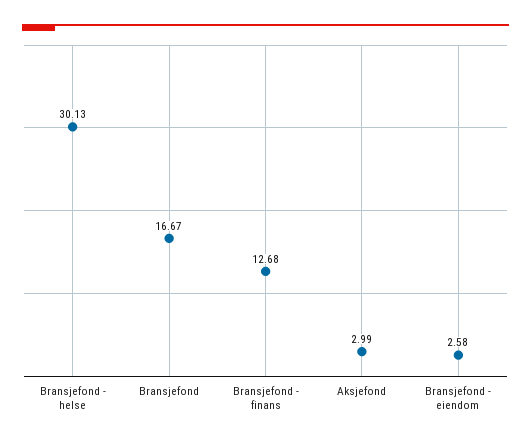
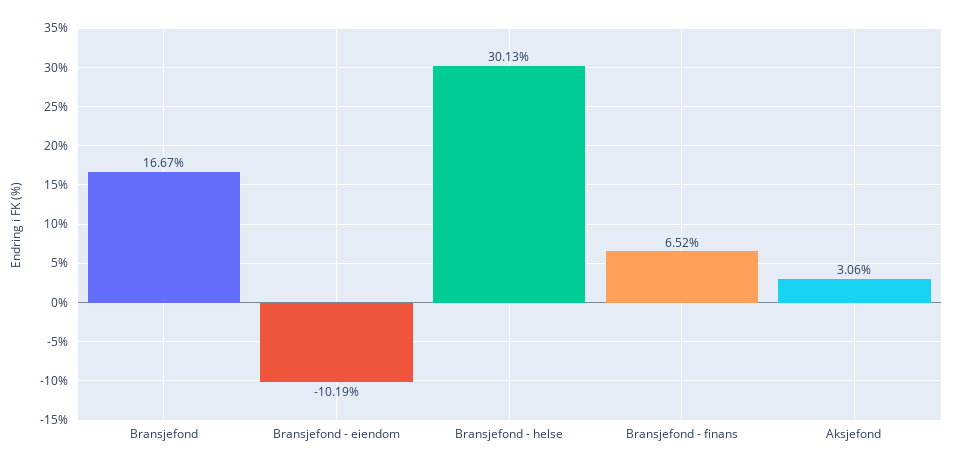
Bransjefond - finans: 12.68 -> 6.52
Aksjefond: 2.99 -> 3.06
Bransjefond - eiendom: 2.58 -> -10.19

